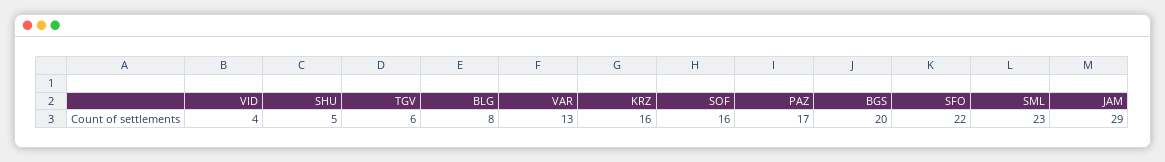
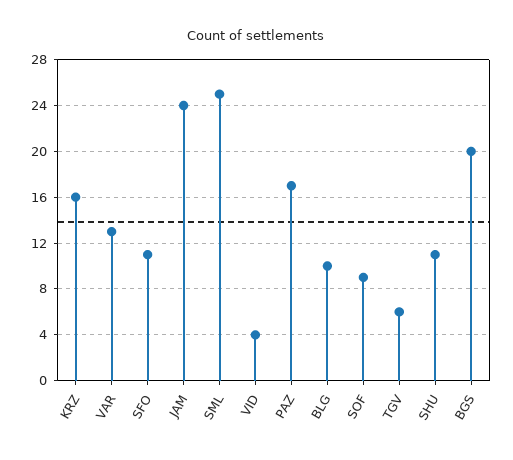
SHU: 5 -> 11
BLG: 8 -> 10
SOF: 16 -> 9
SFO: 22 -> 11
SML: 23 -> 25
JAM: 29 -> 24

